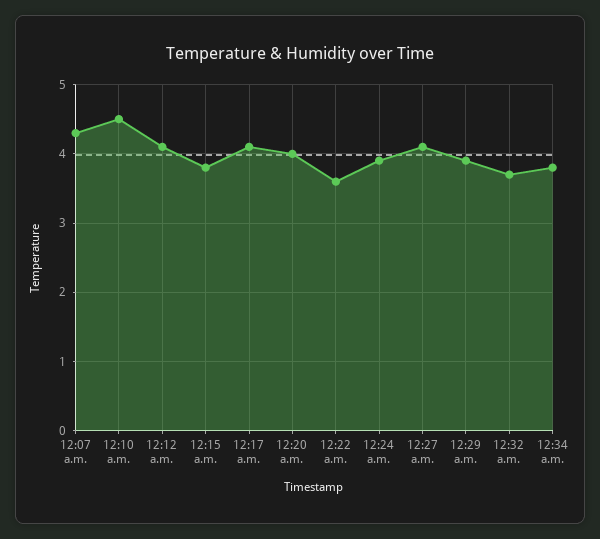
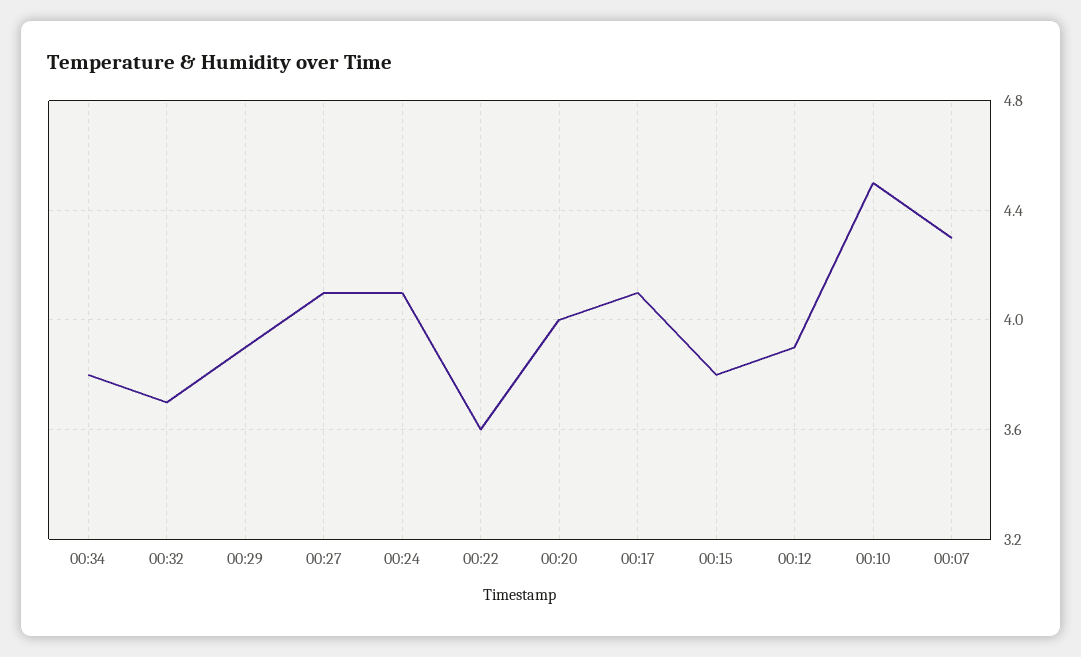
12:12 a.m.: 4.1 -> 3.9
12:24 a.m.: 3.9 -> 4.1

